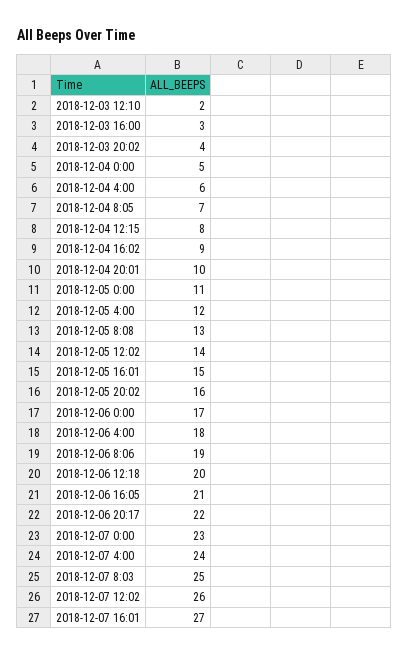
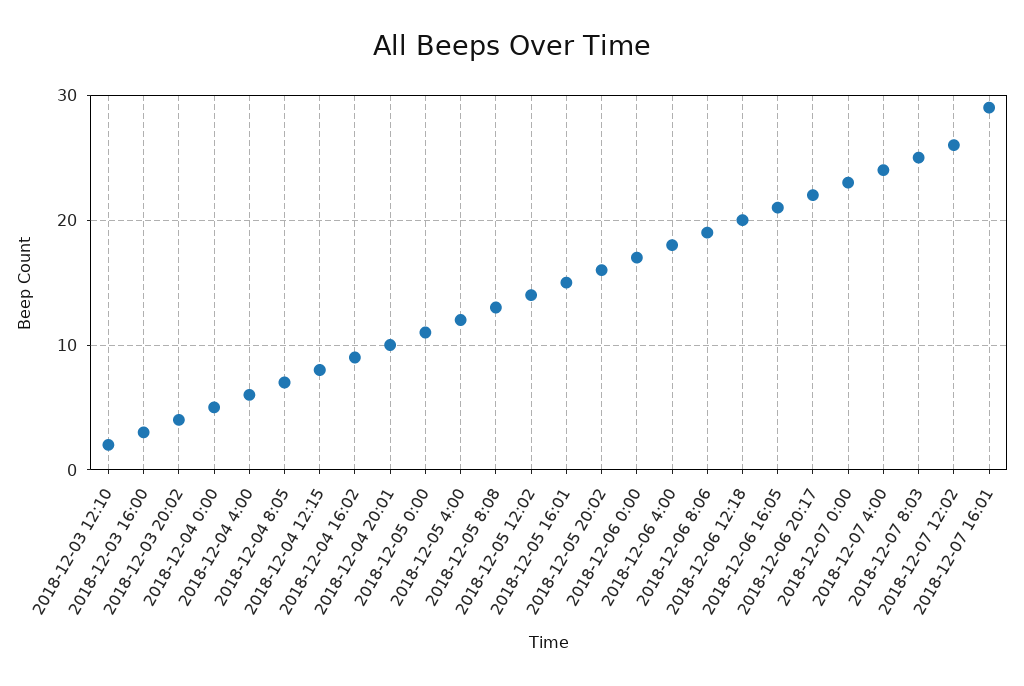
2018-12-07 16:01: 27 -> 29

